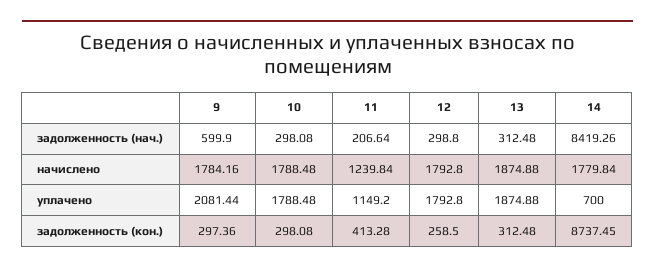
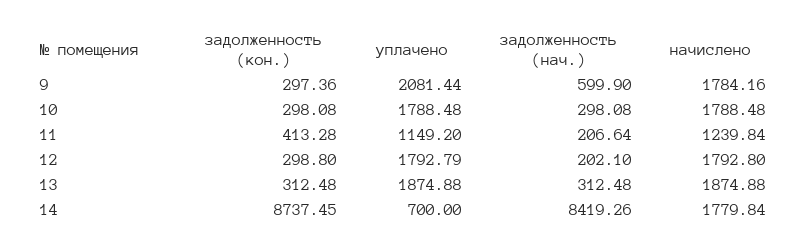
12, задолженность (нач.): 298.8 -> 202.1
12, уплачено: 1792.8 -> 1792.79
12, задолженность (кон.): 258.5 -> 298.8

